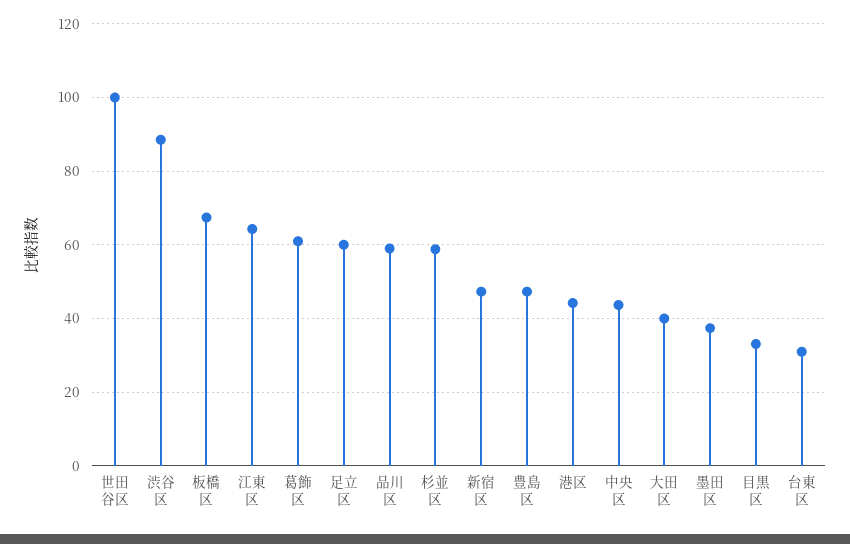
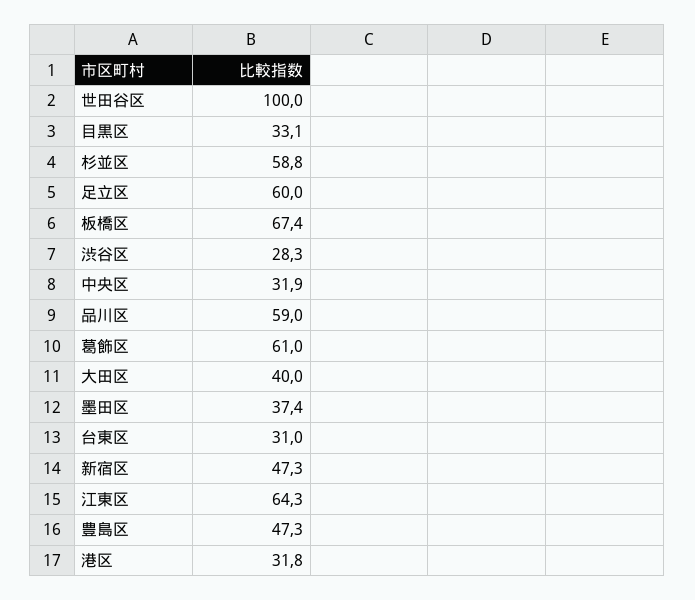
渋谷区: 88 -> 28.3
港区: 44 -> 31.8
中央区: 44 -> 31.9

